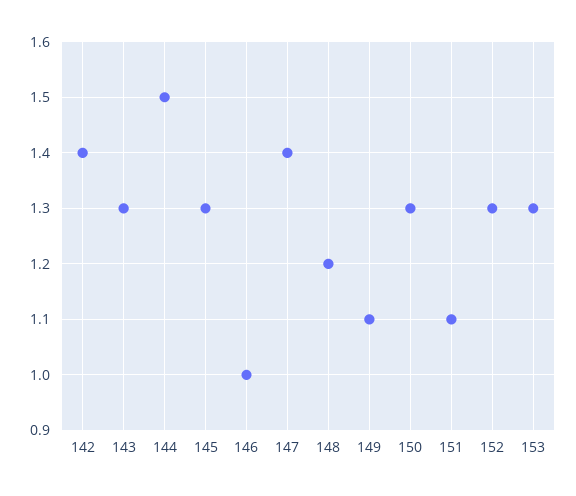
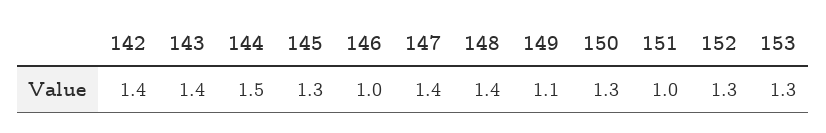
143: 1.3 -> 1.4
148: 1.2 -> 1.4
151: 1.1 -> 1

